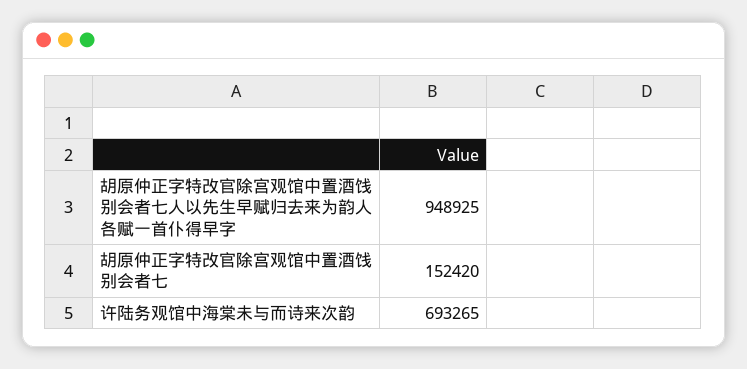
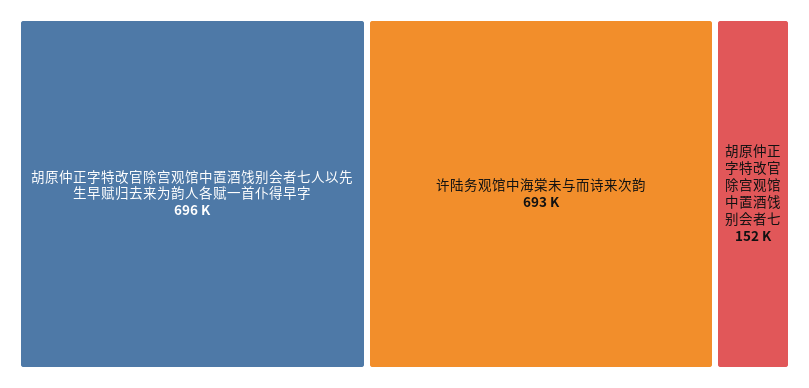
胡原仲正字特改官除宫观馆中置酒饯别会者七人以先生早赋归去来为韵人各赋一首仆得早字: 948925 -> 696000

